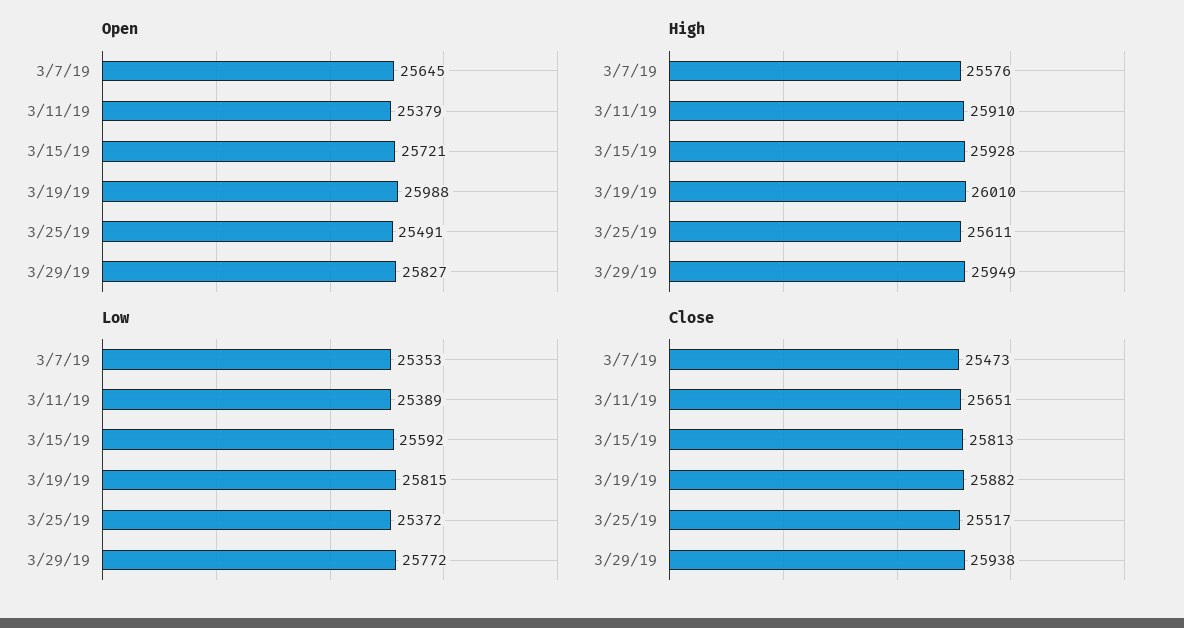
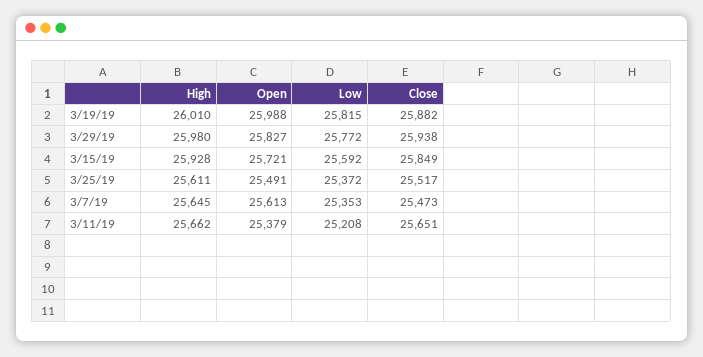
Open, 3/7/19: 25645 -> 25613
High, 3/7/19: 25576 -> 25645
High, 3/11/19: 25910 -> 25662
High, 3/29/19: 25949 -> 25980
Low, 3/11/19: 25389 -> 25208
Close, 3/15/19: 25813 -> 25849

